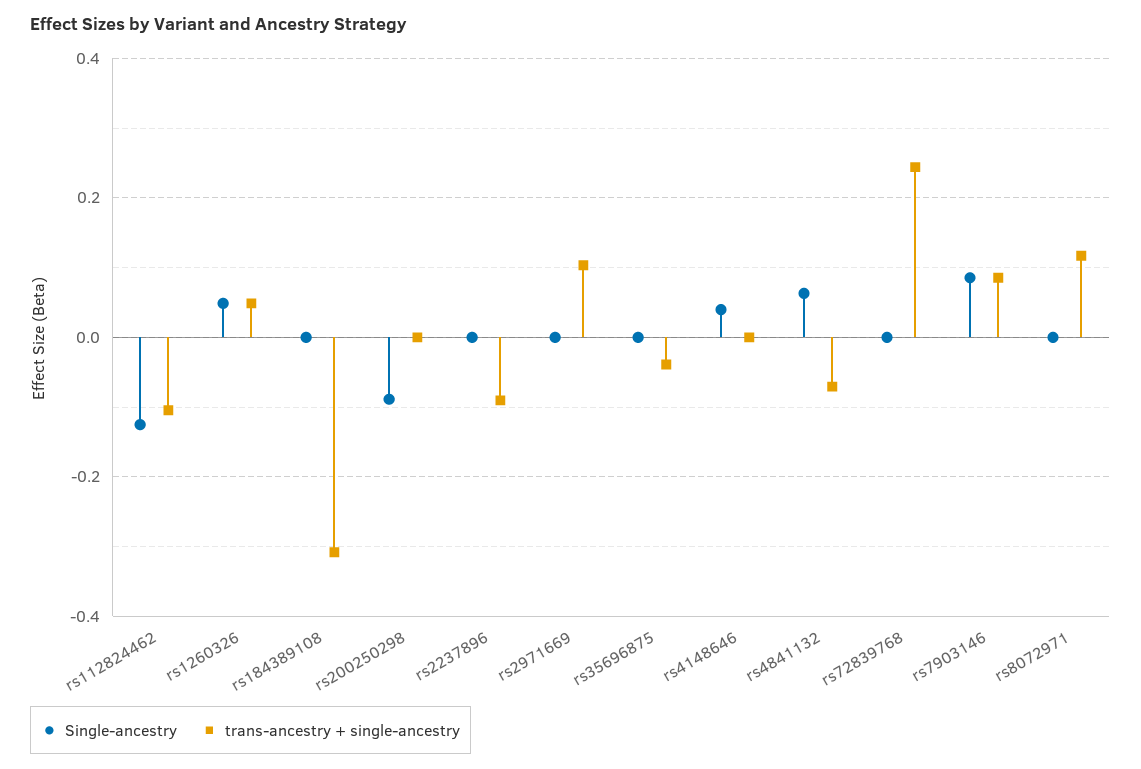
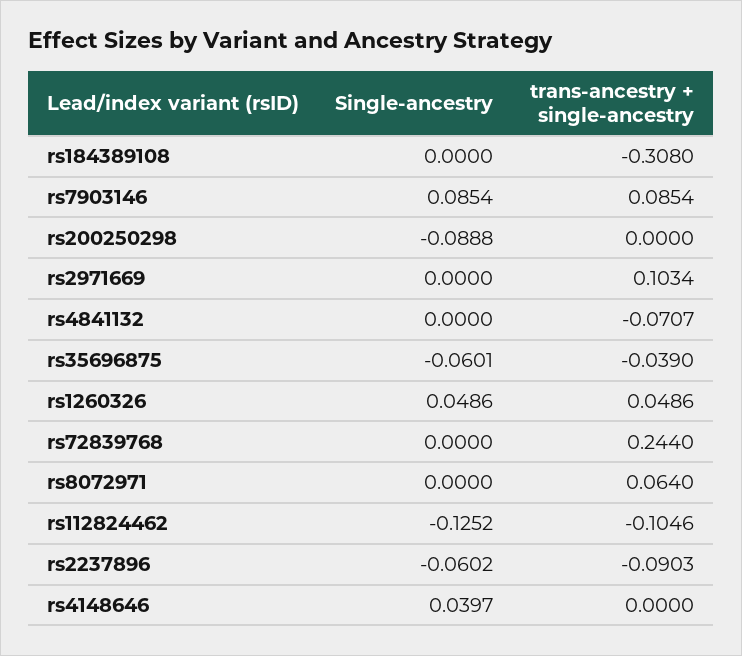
Single-ancestry, rs2237896: 0 -> -0.0602
Single-ancestry, rs35696875: 0 -> -0.0601
Single-ancestry, rs4841132: 0.06 -> 0
trans-ancestry + single-ancestry, rs8072971: 0.12 -> 0.064

